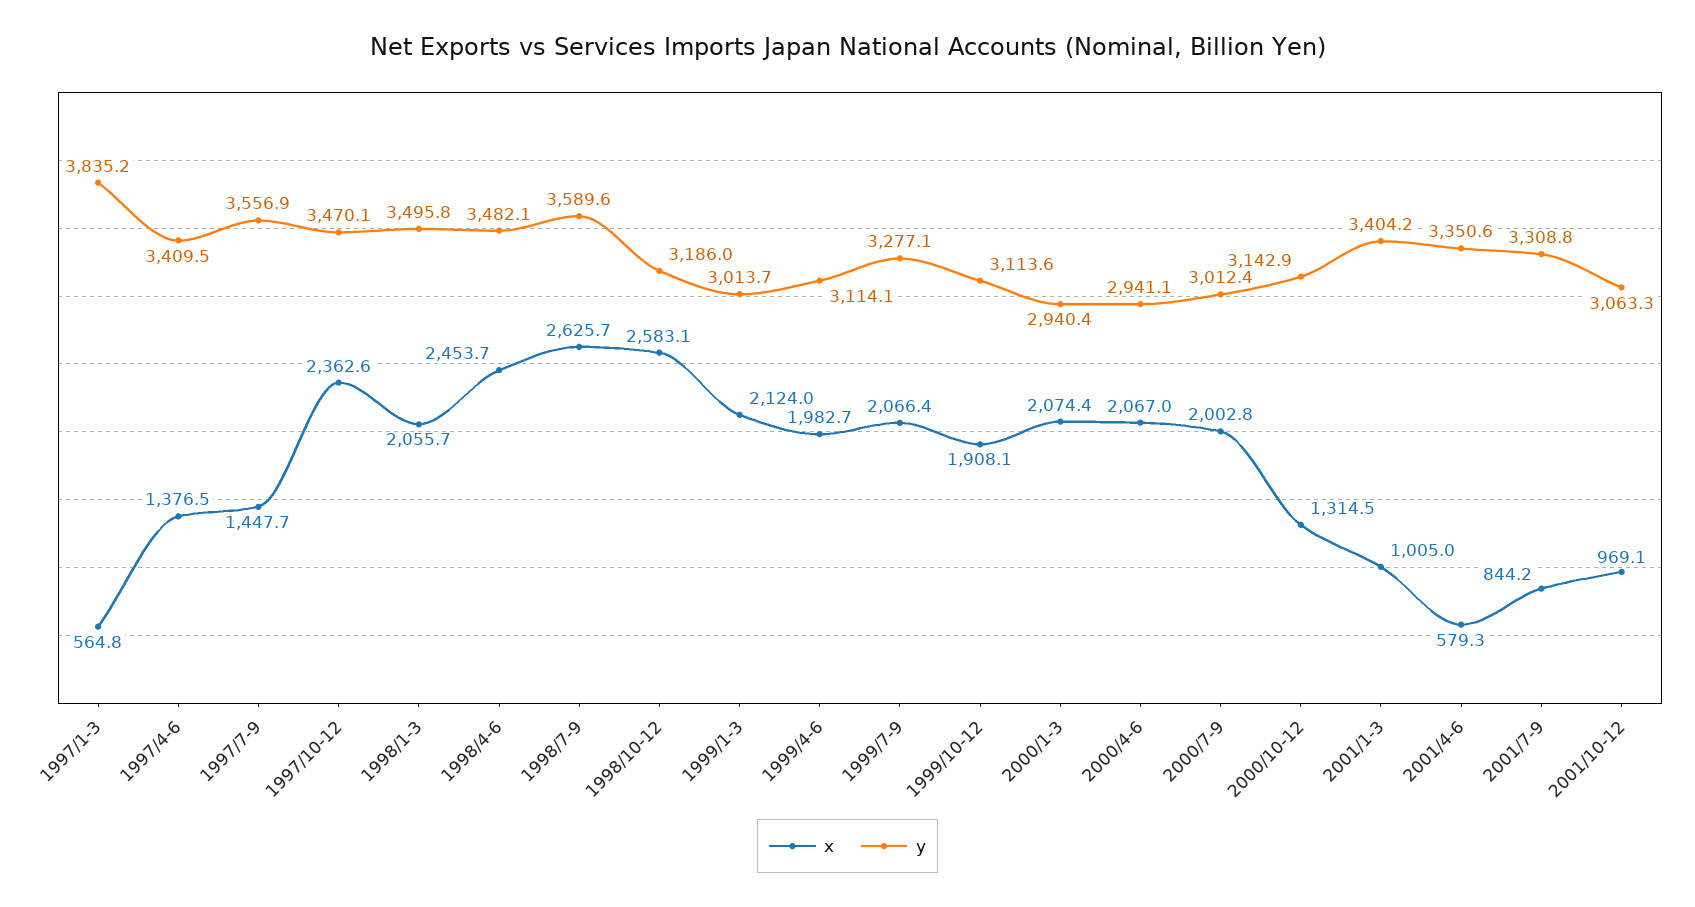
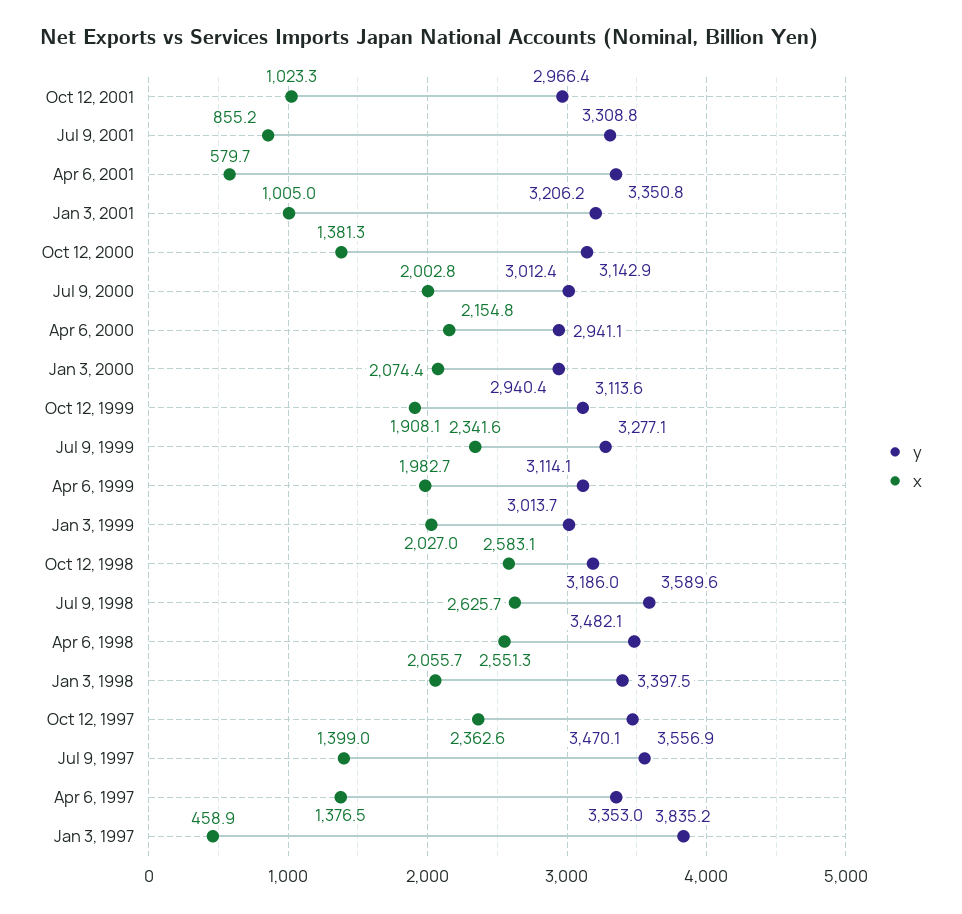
x, 1997/1-3: 564.8 -> 458.9
y, 1997/4-6: 3409.5 -> 3353
x, 1997/7-9: 1447.7 -> 1399
y, 1998/1-3: 3495.8 -> 3397.5
x, 1998/4-6: 2453.7 -> 2551.3
x, 1999/1-3: 2124 -> 2027
x, 1999/7-9: 2066.4 -> 2341.6
x, 2000/4-6: 2067 -> 2154.8
x, 2000/10-12: 1314.5 -> 1381.3
y, 2001/1-3: 3404.2 -> 3206.2
x, 2001/4-6: 579.3 -> 579.7
y, 2001/4-6: 3350.6 -> 3350.8
x, 2001/7-9: 844.2 -> 855.2
x, 2001/10-12: 969.1 -> 1023.3
y, 2001/10-12: 3063.3 -> 2966.4

